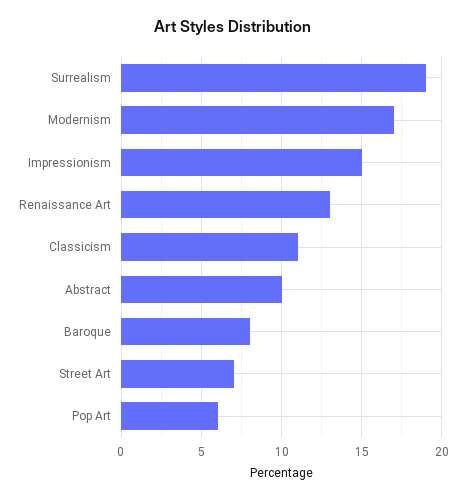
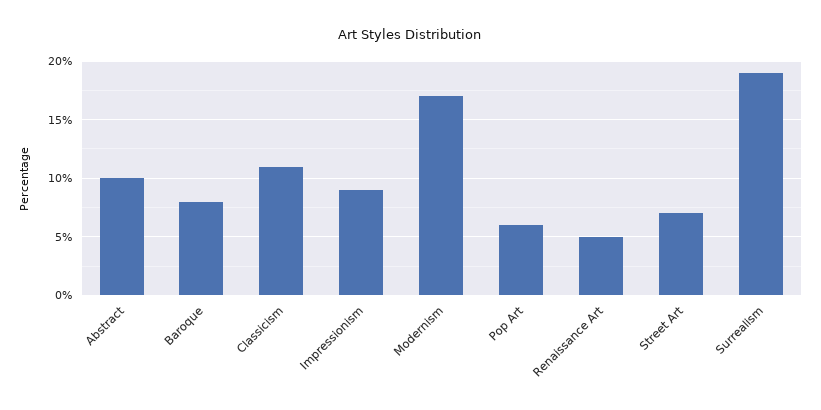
Impressionism: 15 -> 9
Renaissance Art: 13 -> 5

